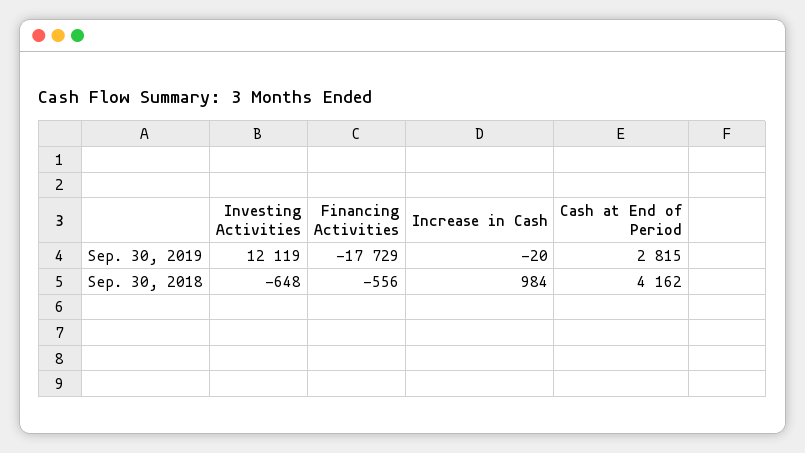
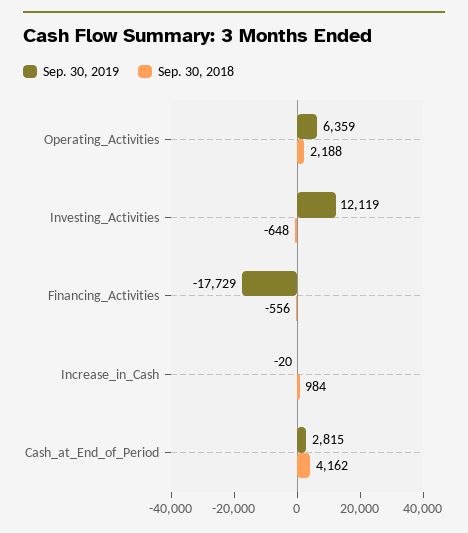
Sep. 30, 2019, Operating_Activities: none -> 6359
Sep. 30, 2018, Operating_Activities: none -> 2188

